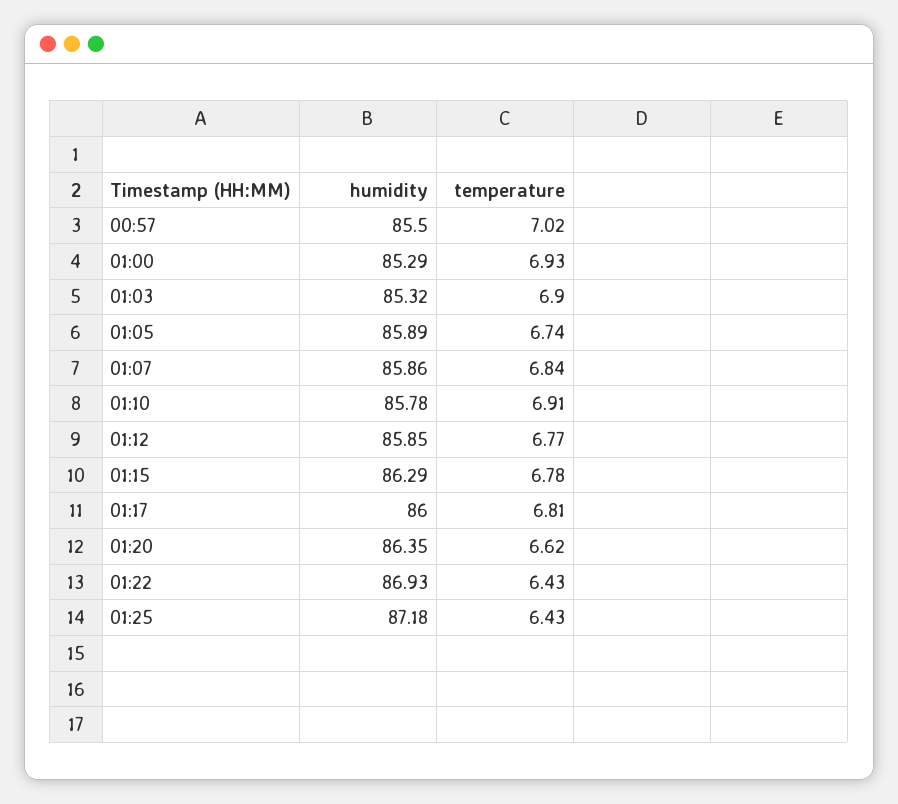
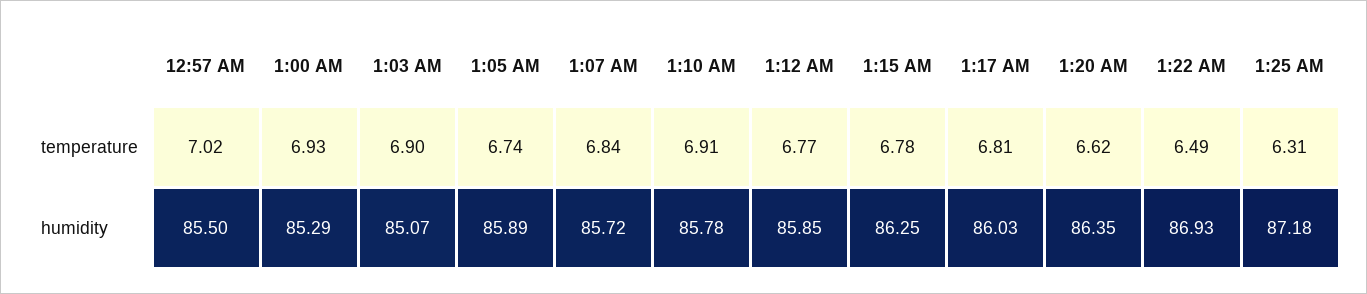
humidity, 01:03: 85.32 -> 85.07
humidity, 01:07: 85.86 -> 85.72
humidity, 01:15: 86.29 -> 86.25
humidity, 01:17: 86 -> 86.03
temperature, 01:22: 6.43 -> 6.49
temperature, 01:25: 6.43 -> 6.31

